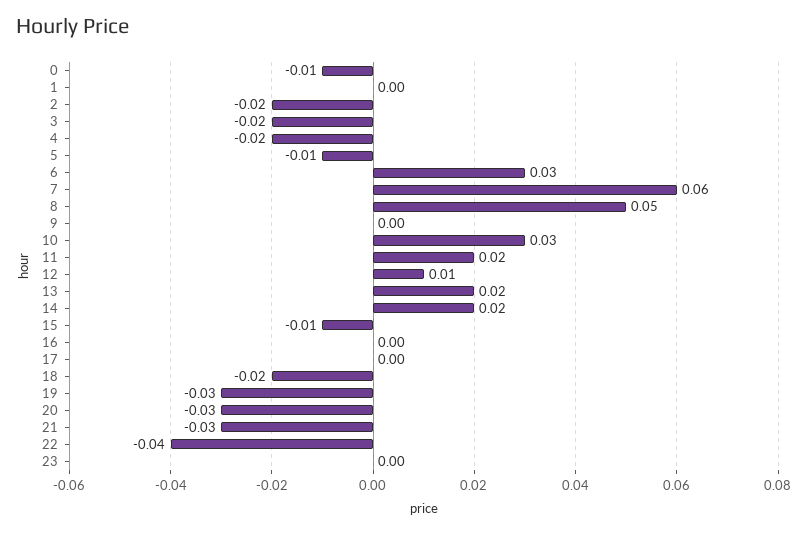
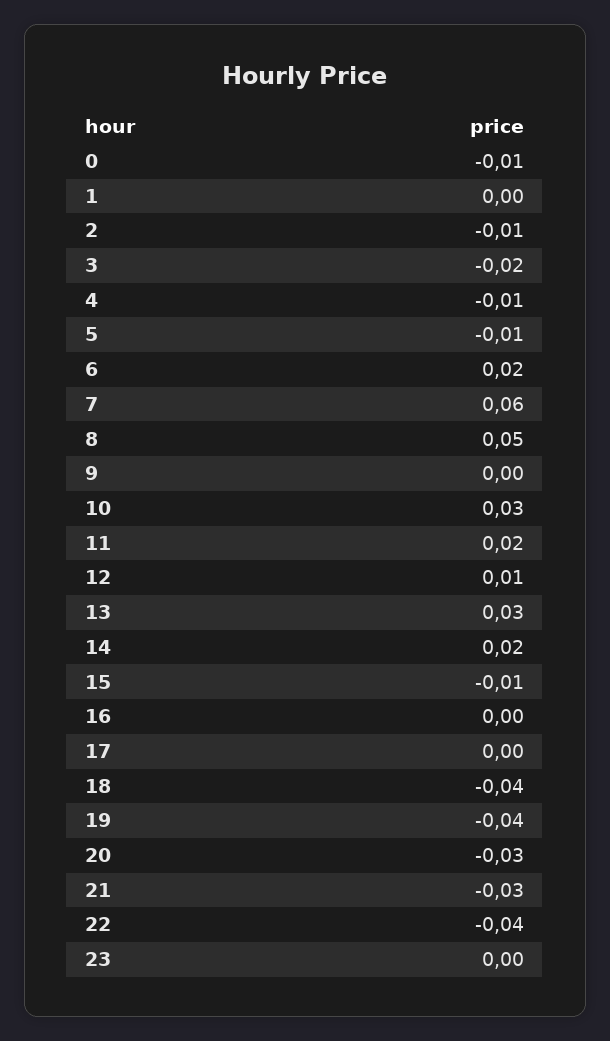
2: -0.02 -> -0.01
4: -0.02 -> -0.01
6: 0.03 -> 0.02
13: 0.02 -> 0.03
18: -0.02 -> -0.04
19: -0.03 -> -0.04

